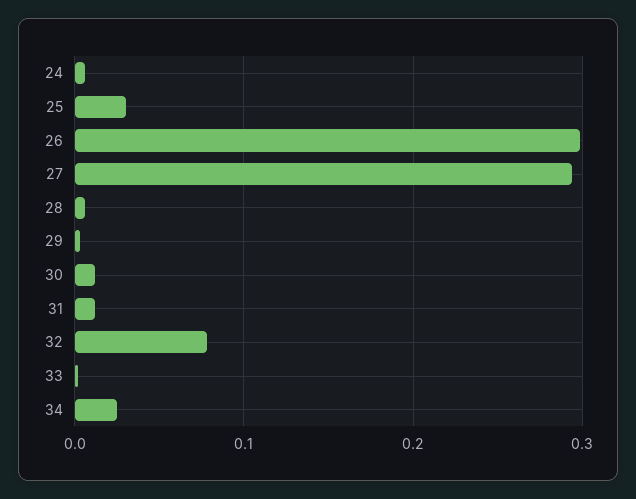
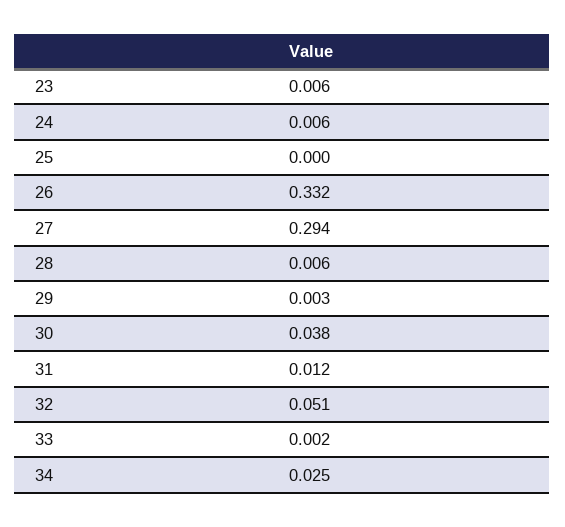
25: 0.03 -> 0
26: 0.3 -> 0.332
30: 0.01 -> 0.038
32: 0.08 -> 0.051
23: none -> 0.006

